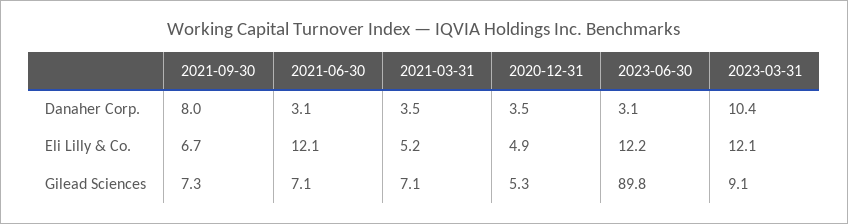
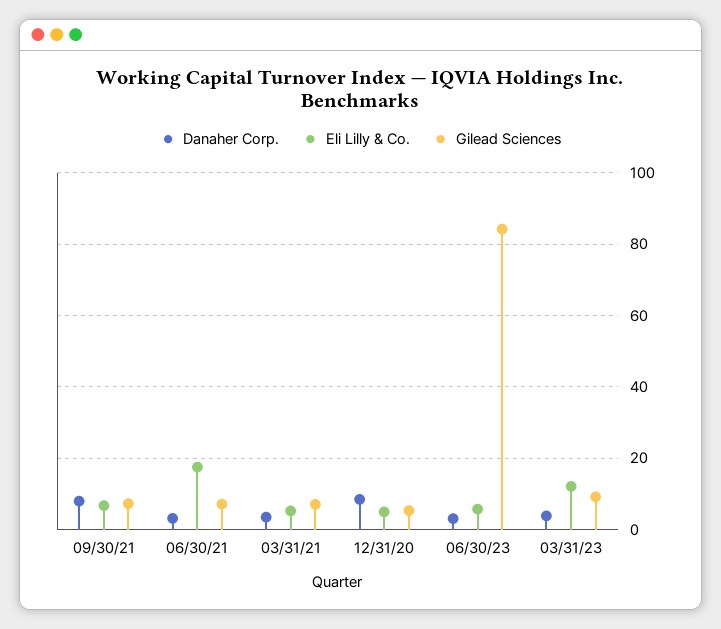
Danaher Corp., 2020-12-31: 3.5 -> 8
Danaher Corp., 2023-03-31: 10.4 -> 4
Eli Lilly & Co., 2021-06-30: 12.1 -> 18
Eli Lilly & Co., 2023-06-30: 12.2 -> 6
Gilead Sciences, 2023-06-30: 89.8 -> 84

